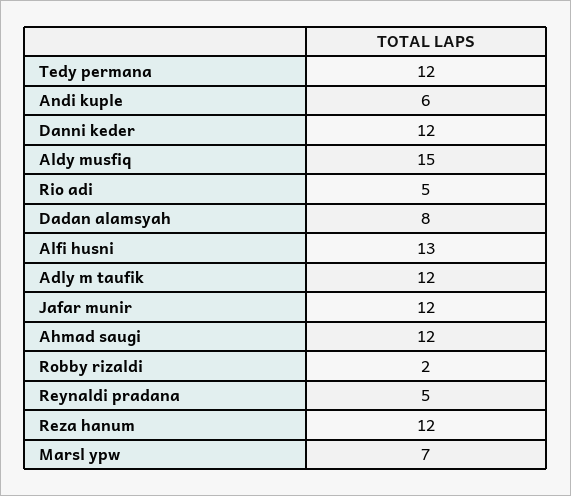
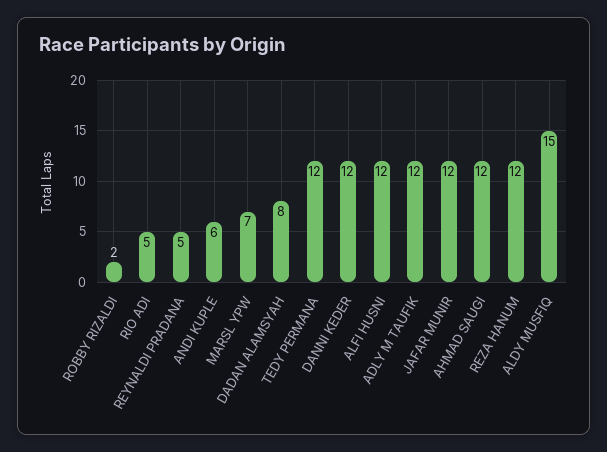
Alfi husni: 13 -> 12

